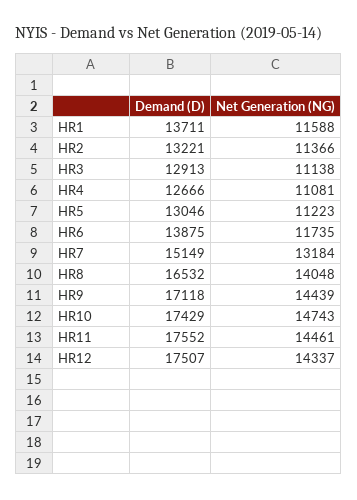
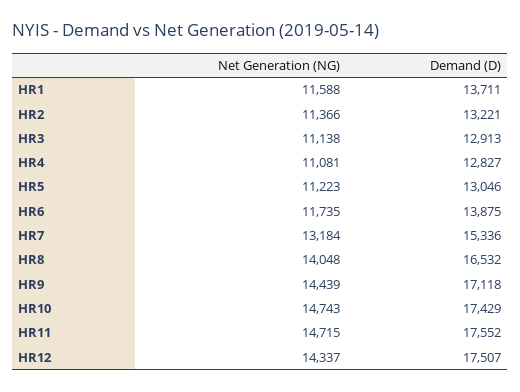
Demand (D), HR4: 12666 -> 12827
Demand (D), HR7: 15149 -> 15336
Net Generation (NG), HR11: 14461 -> 14715

